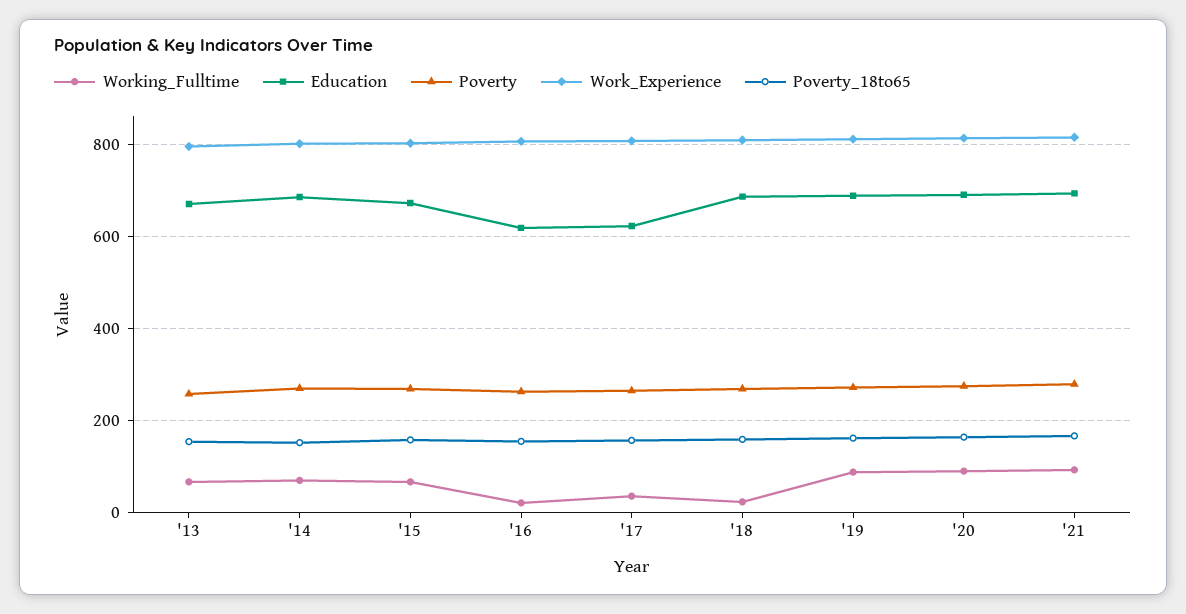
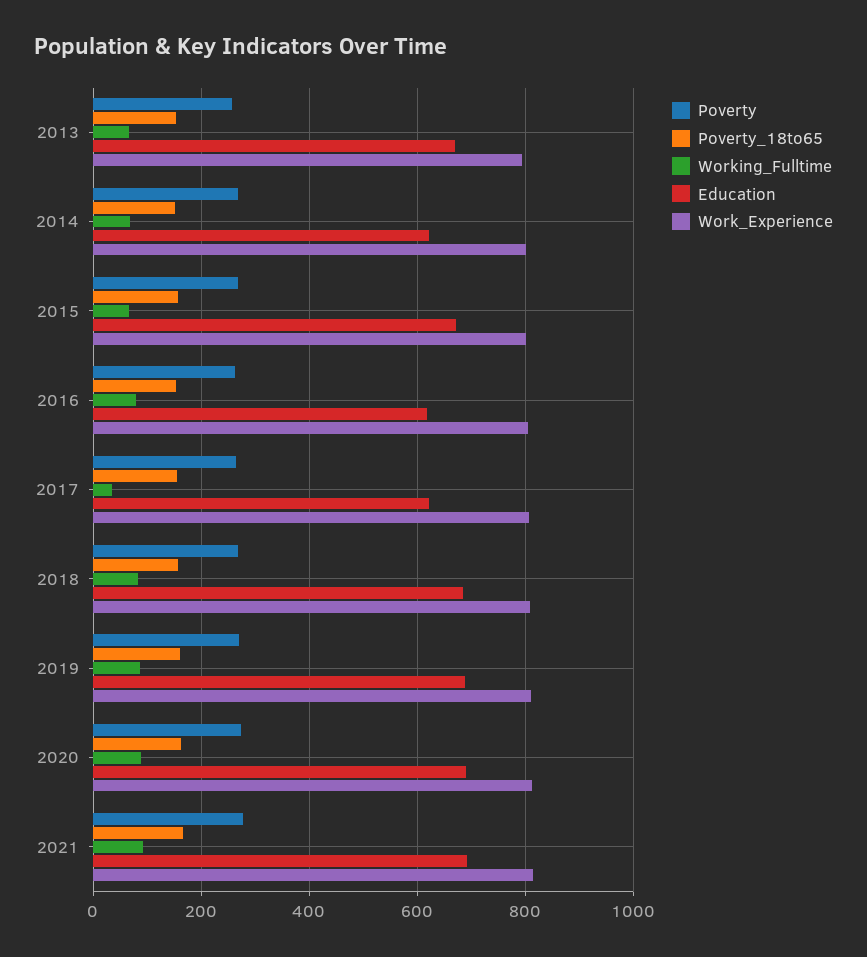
Education, '14: 680 -> 620
Working_Fulltime, '16: 20 -> 80
Working_Fulltime, '18: 20 -> 80

